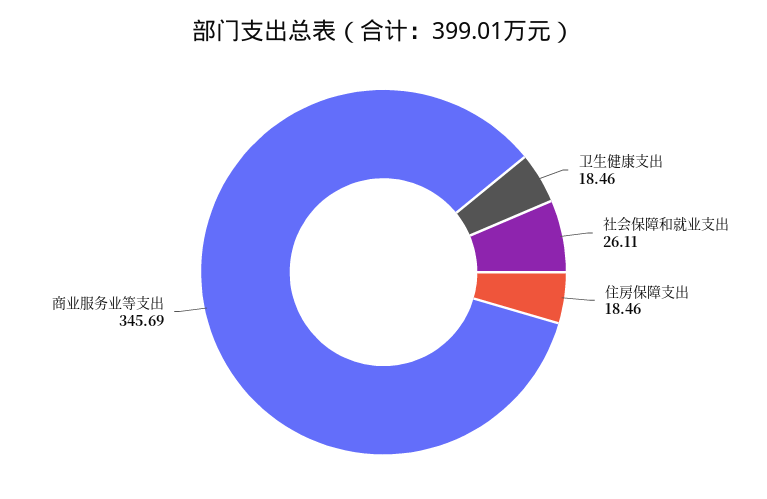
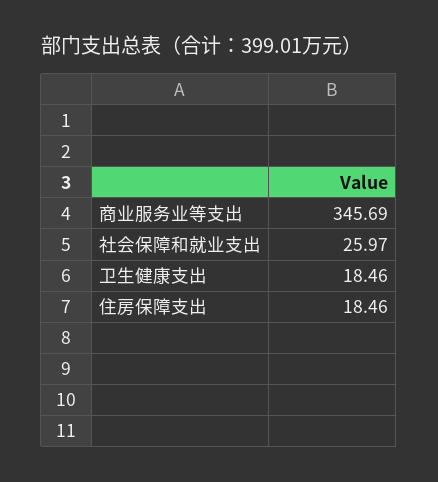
社会保障和就业支出: 26.11 -> 25.97

